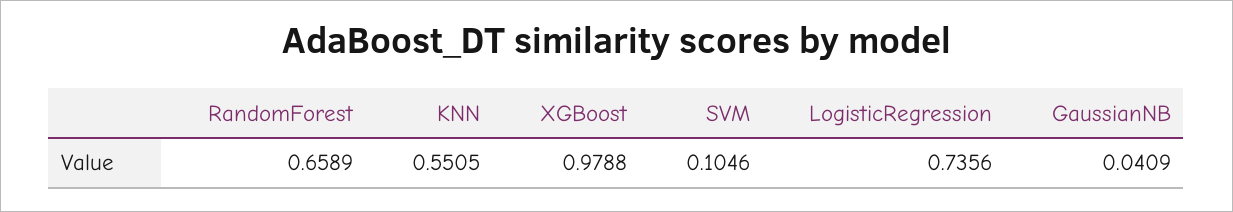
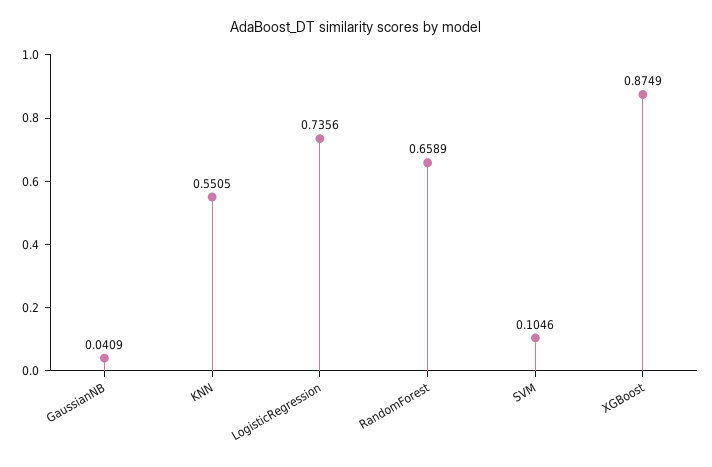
XGBoost: 0.9788 -> 0.8749

